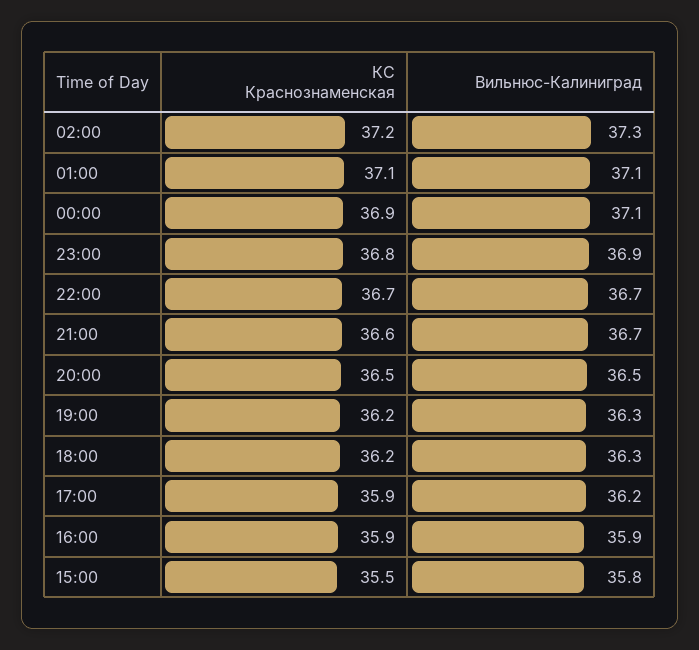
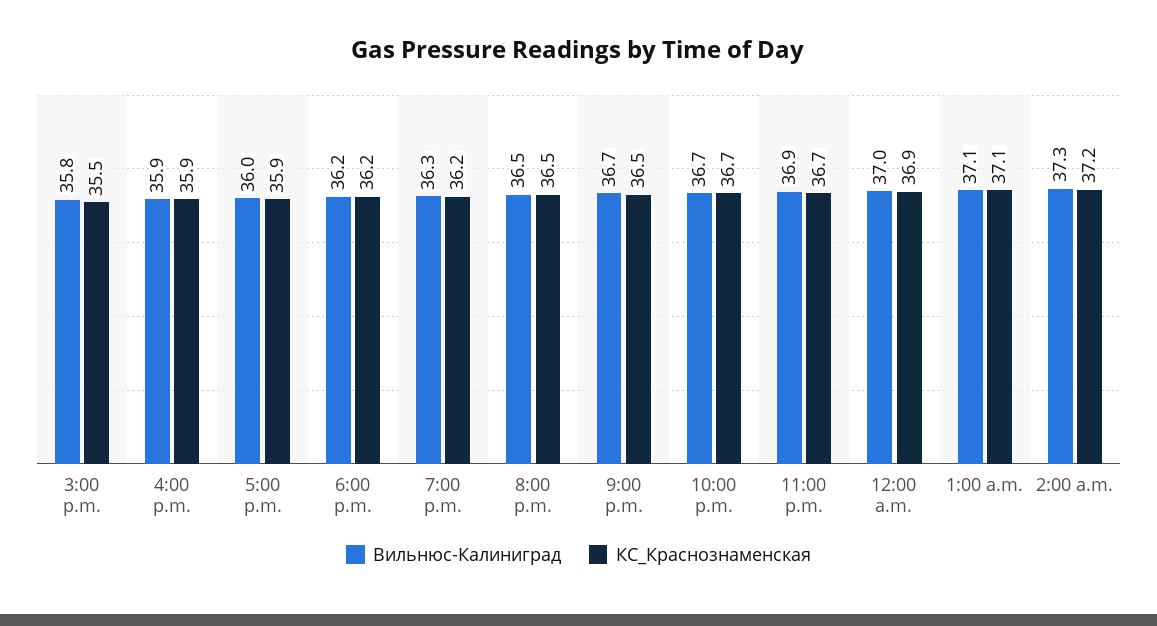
Вильнюс-Калиниград, 00:00: 37.1 -> 37
КС Краснознаменская, 23:00: 36.8 -> 36.7
КС Краснознаменская, 21:00: 36.6 -> 36.5
Вильнюс-Калиниград, 18:00: 36.3 -> 36.2
Вильнюс-Калиниград, 17:00: 36.2 -> 36

